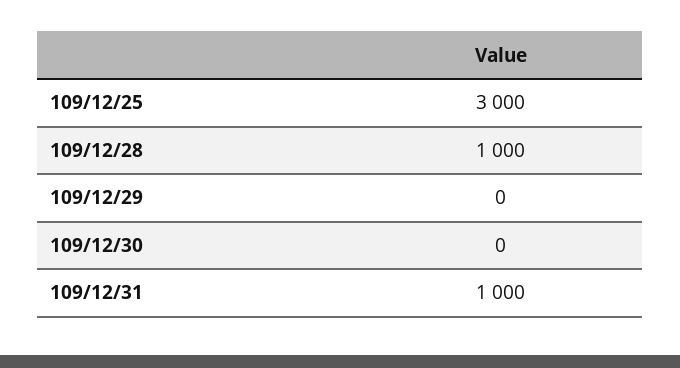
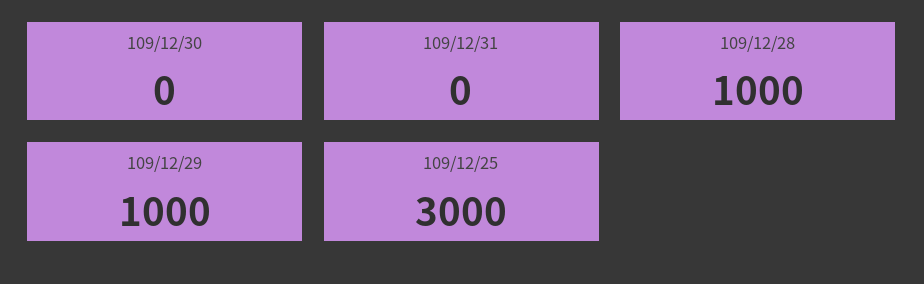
109/12/29: 0 -> 1000
109/12/31: 1000 -> 0

